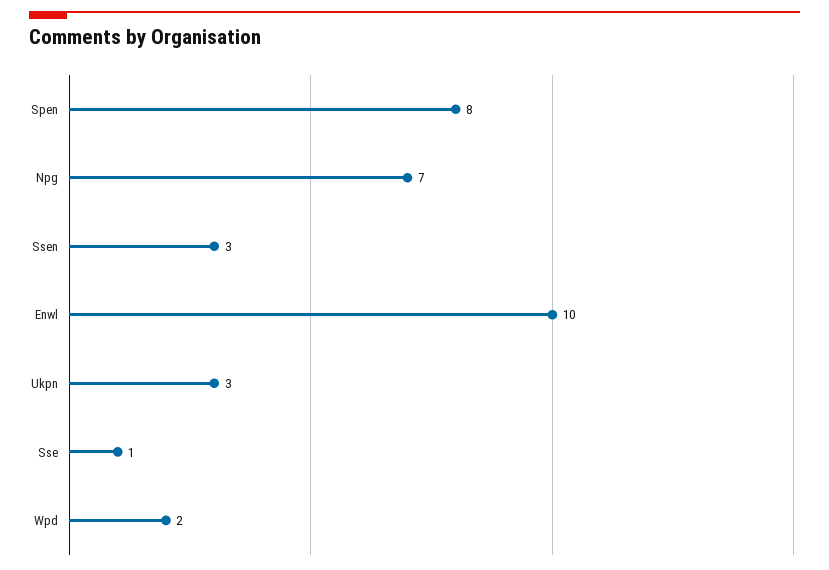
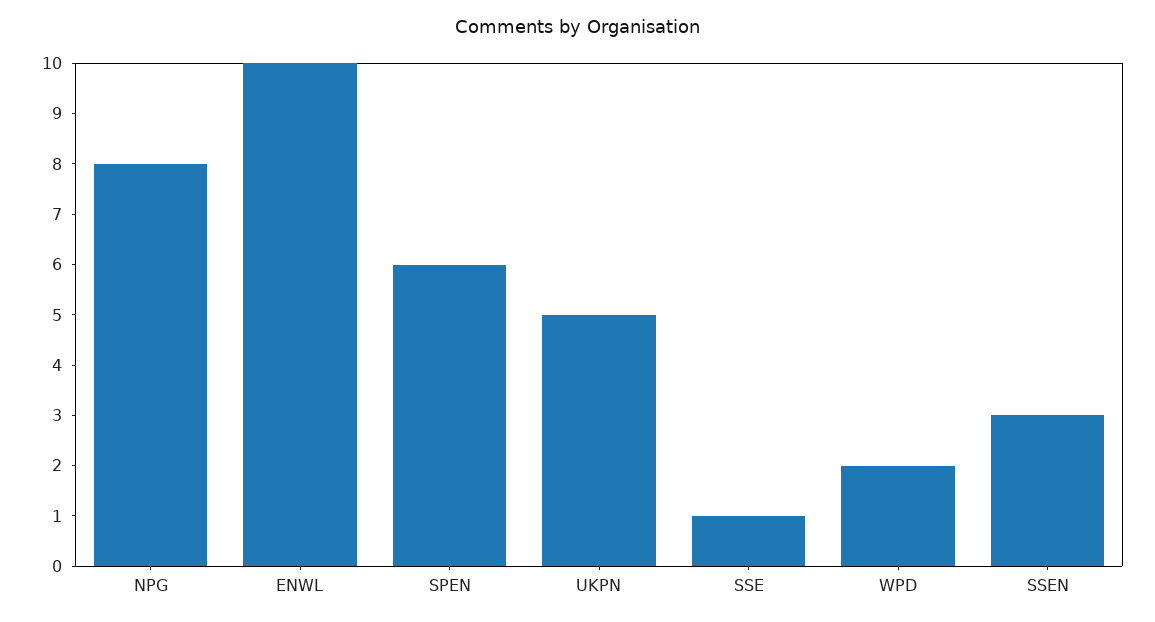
Spen: 8 -> 6
Npg: 7 -> 8
Ukpn: 3 -> 5

